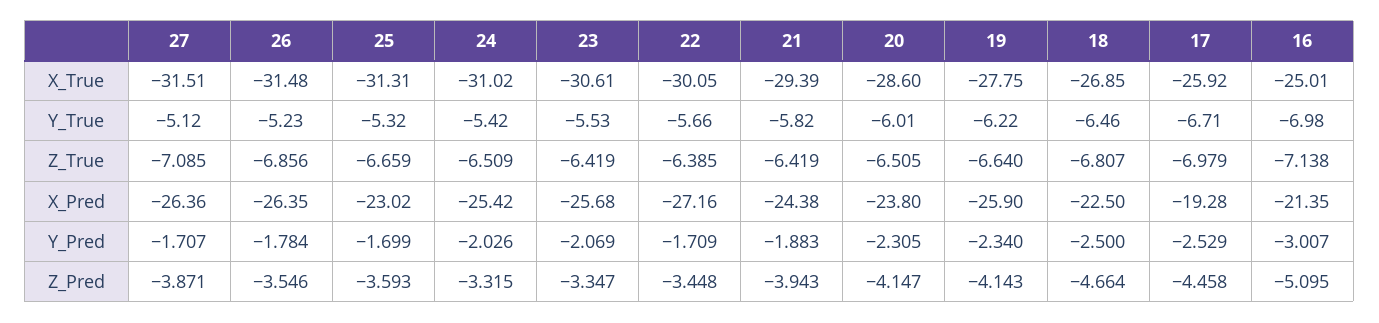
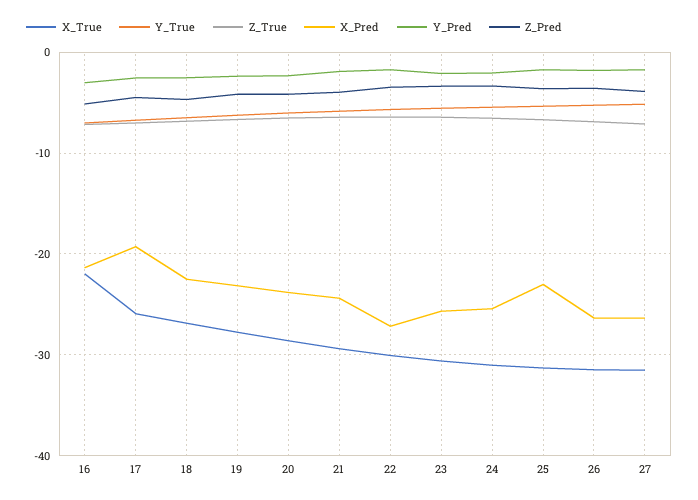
X_True, 16: -25.01 -> -22
X_Pred, 19: -25.9 -> -23

